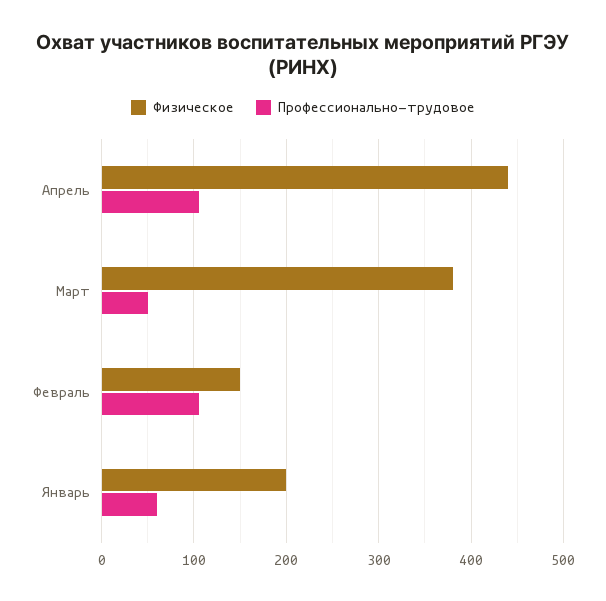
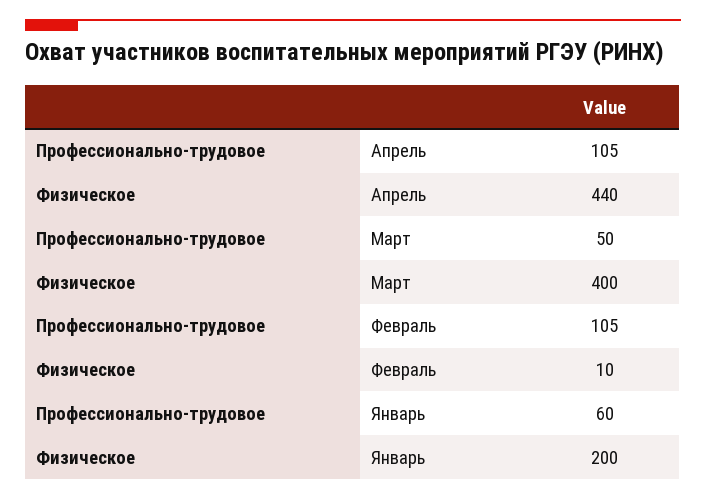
Физическое, Март: 380 -> 400
Физическое, Февраль: 150 -> 10

